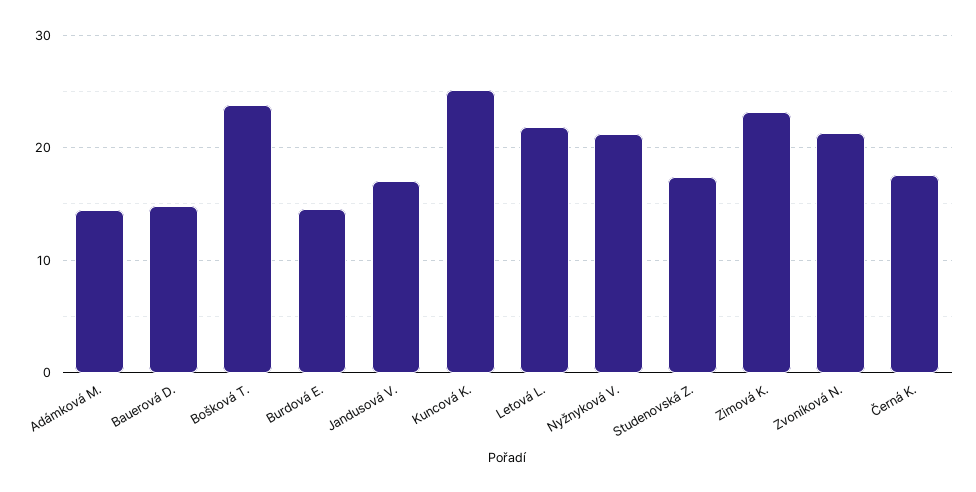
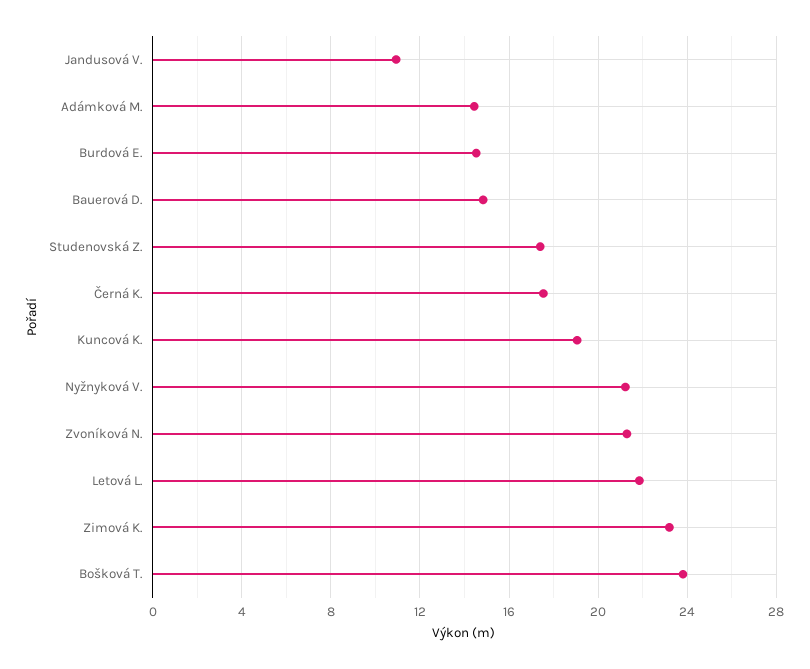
Jandusová V.: 17 -> 11
Kuncová K.: 25 -> 19

